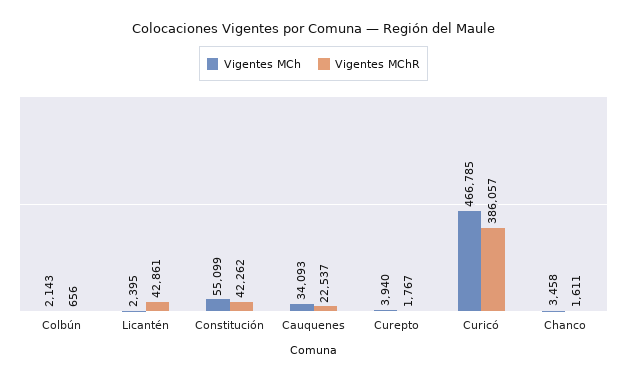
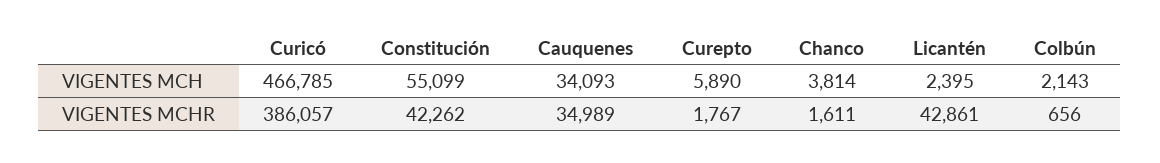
Vigentes MChR, Cauquenes: 22537 -> 34989
Vigentes MCh, Curepto: 3940 -> 5890
Vigentes MCh, Chanco: 3458 -> 3814

